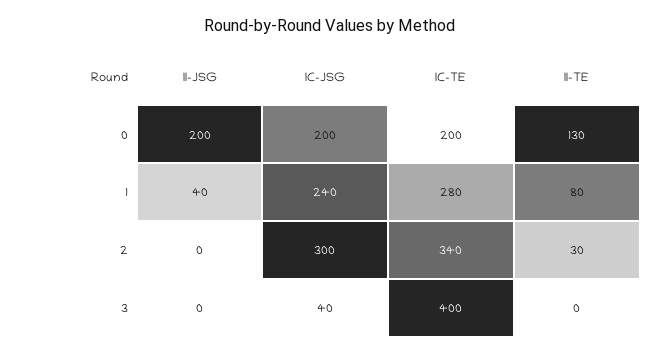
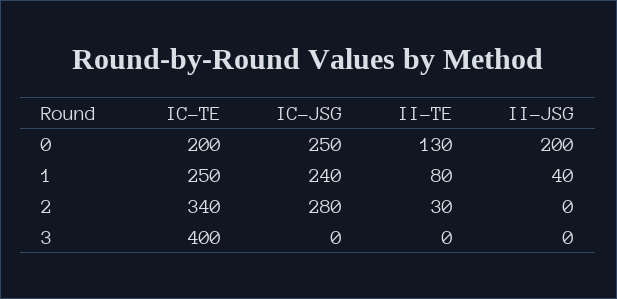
IC-JSG, 0: 200 -> 250
IC-TE, 1: 280 -> 250
IC-JSG, 2: 300 -> 280
IC-JSG, 3: 40 -> 0

